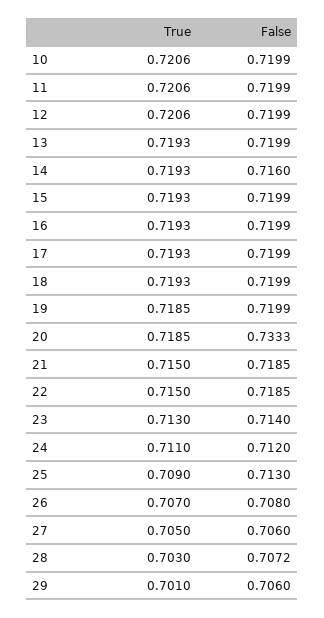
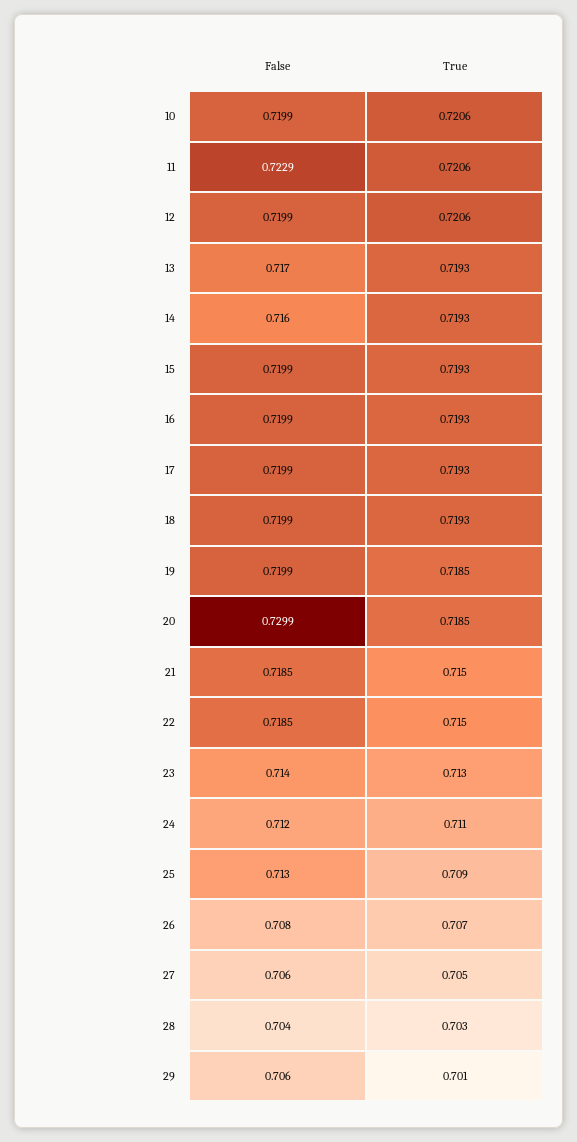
False, 11: 0.7199 -> 0.7229
False, 13: 0.7199 -> 0.717
False, 20: 0.7333 -> 0.7299
False, 28: 0.7072 -> 0.704

